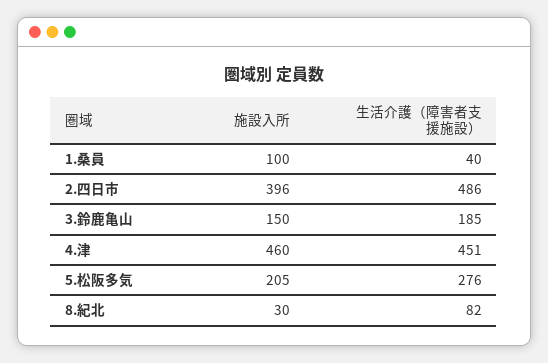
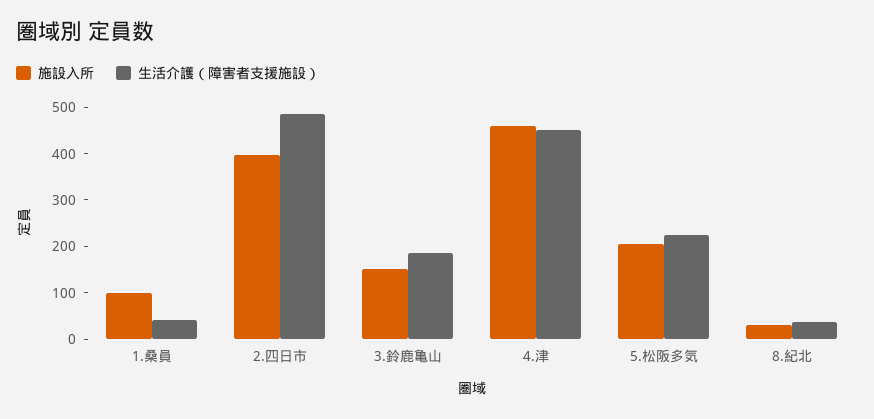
生活介護（障害者支援施設）, 5.松阪多気: 276 -> 220
生活介護（障害者支援施設）, 8.紀北: 82 -> 40

